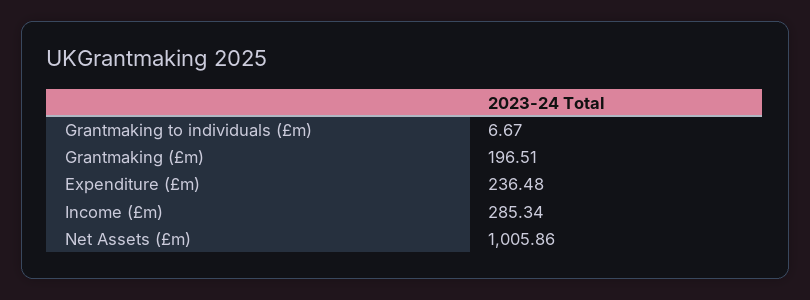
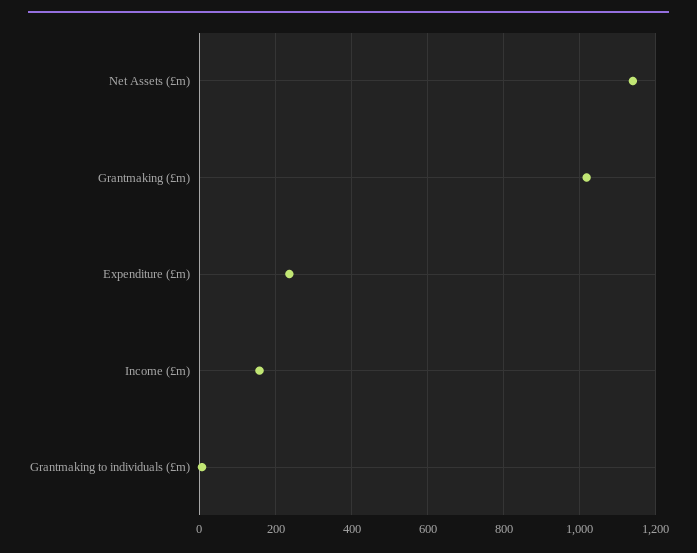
Grantmaking (£m): 196.51 -> 1020
Income (£m): 285.34 -> 160
Net Assets (£m): 1005.86 -> 1140

